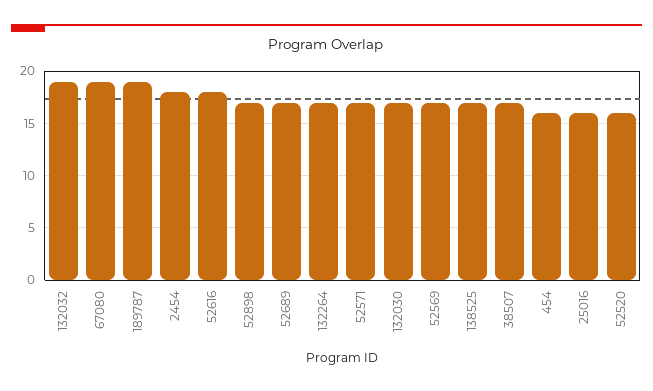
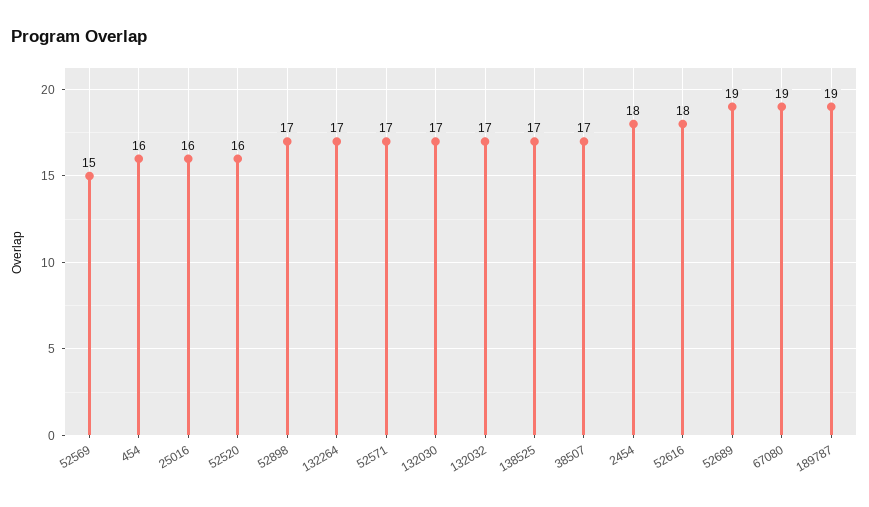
132032: 19 -> 17
52689: 17 -> 19
52569: 17 -> 15

